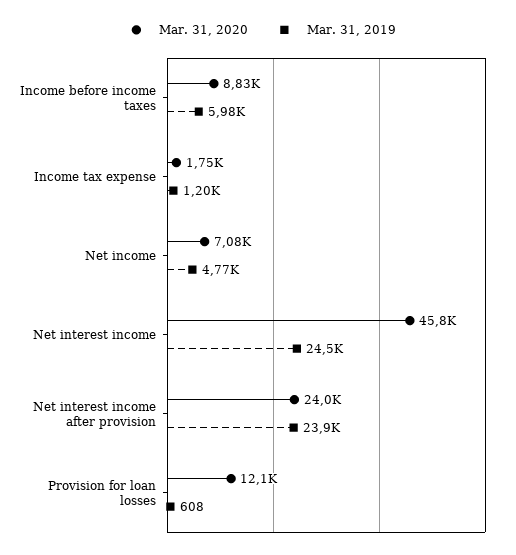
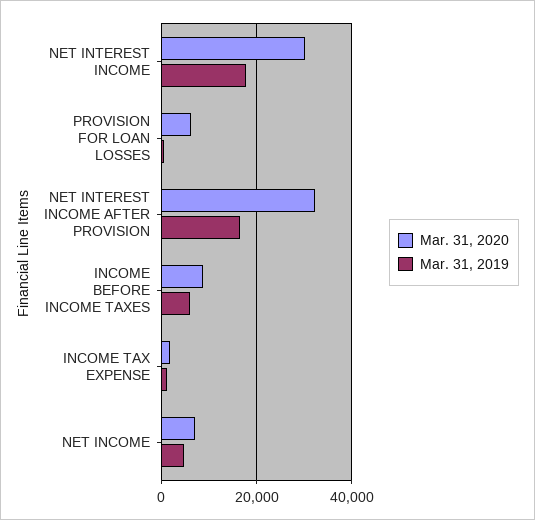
Mar. 31, 2020, Net interest income: 45800 -> 30000
Mar. 31, 2019, Net interest income: 24500 -> 18000
Mar. 31, 2020, Net interest income after provision: 24000 -> 32000
Mar. 31, 2019, Net interest income after provision: 23900 -> 16000
Mar. 31, 2020, Provision for loan losses: 12100 -> 6000

